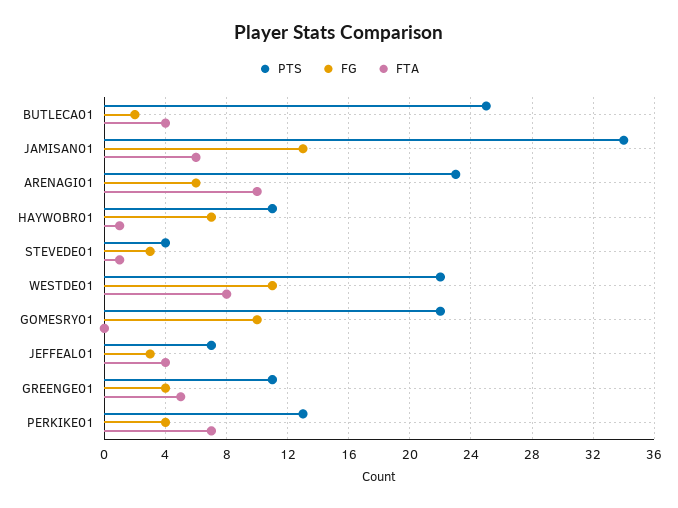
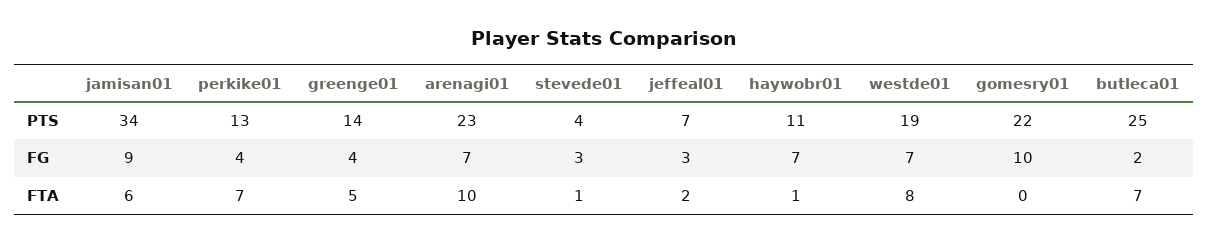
FTA, BUTLECA01: 4 -> 7
FG, JAMISAN01: 13 -> 9
FG, ARENAGI01: 6 -> 7
PTS, WESTDE01: 22 -> 19
FG, WESTDE01: 11 -> 7
FTA, JEFFEAL01: 4 -> 2
PTS, GREENGE01: 11 -> 14

